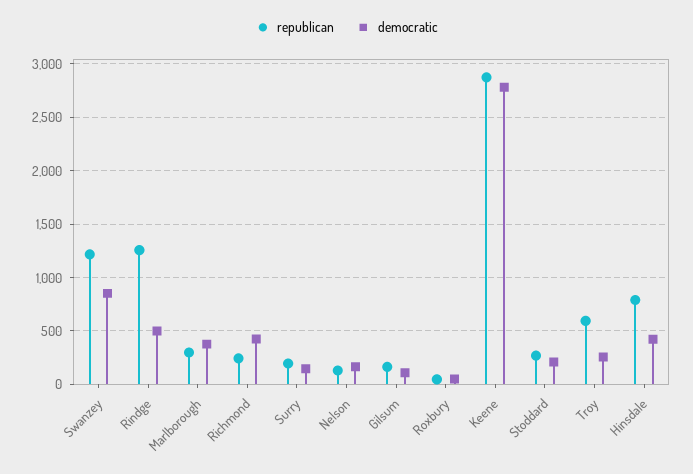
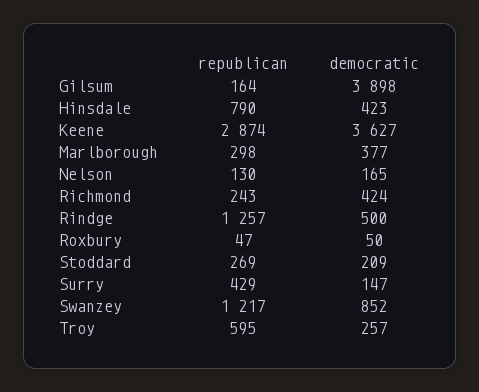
republican, Surry: 200 -> 429
democratic, Gilsum: 100 -> 3898
democratic, Keene: 2800 -> 3627

